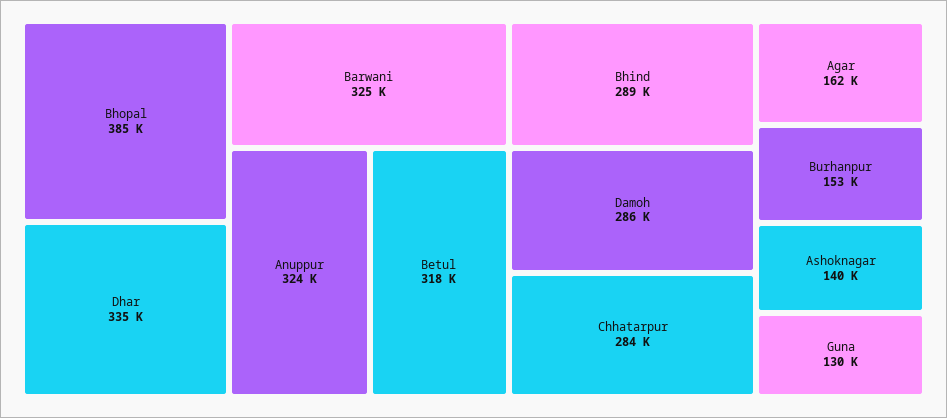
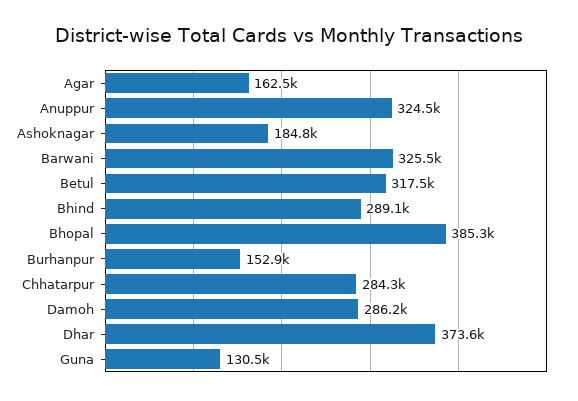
Dhar: 335000 -> 373600
Ashoknagar: 140000 -> 184800

